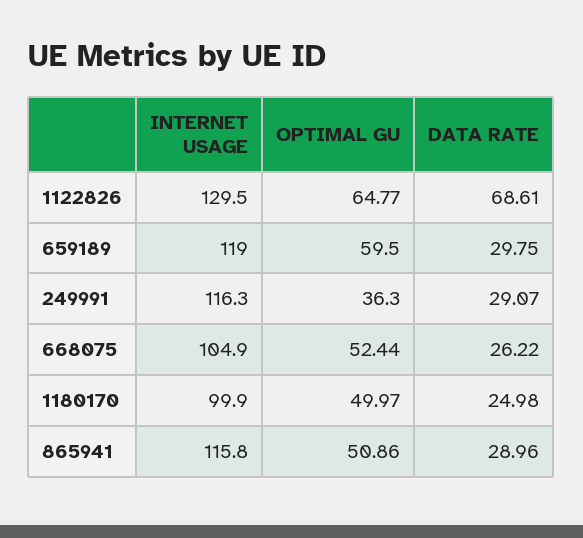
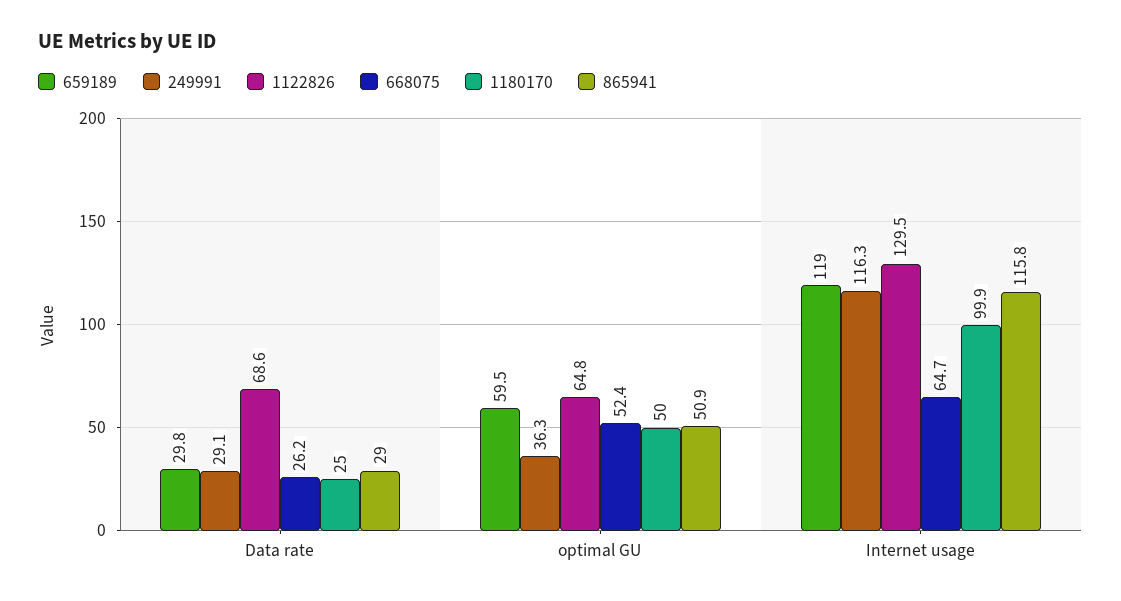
668075, INTERNET USAGE: 104.9 -> 64.7

